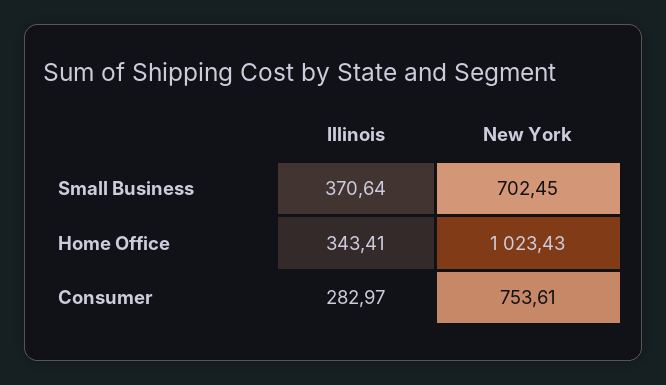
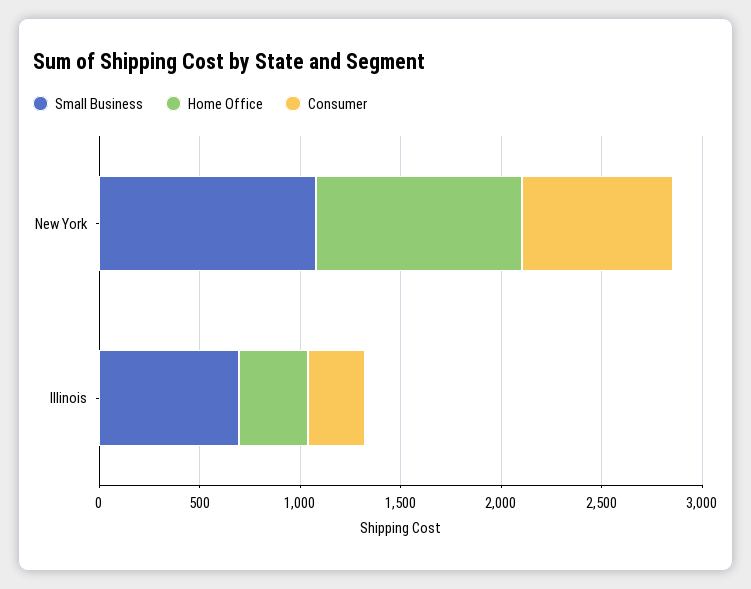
Small Business, Illinois: 370.64 -> 700
Small Business, New York: 702.45 -> 1100

